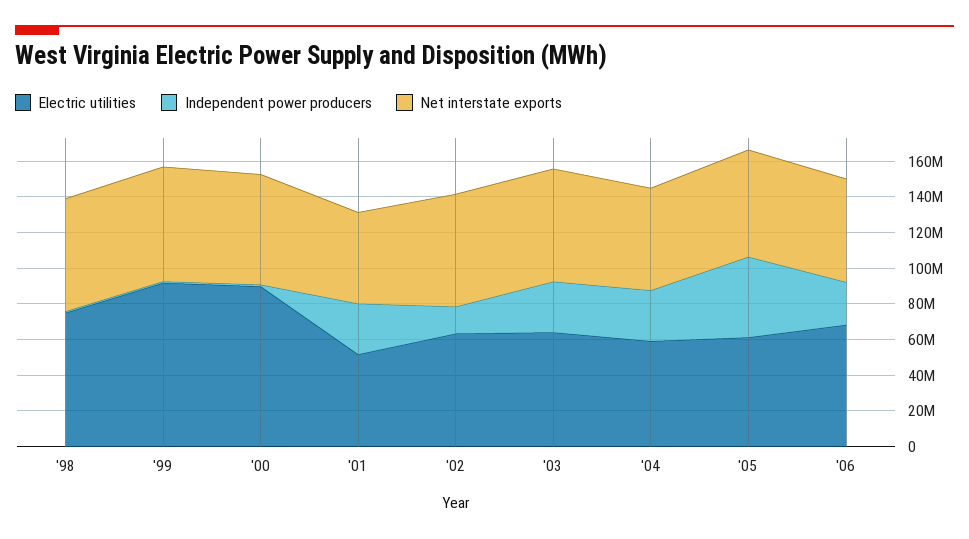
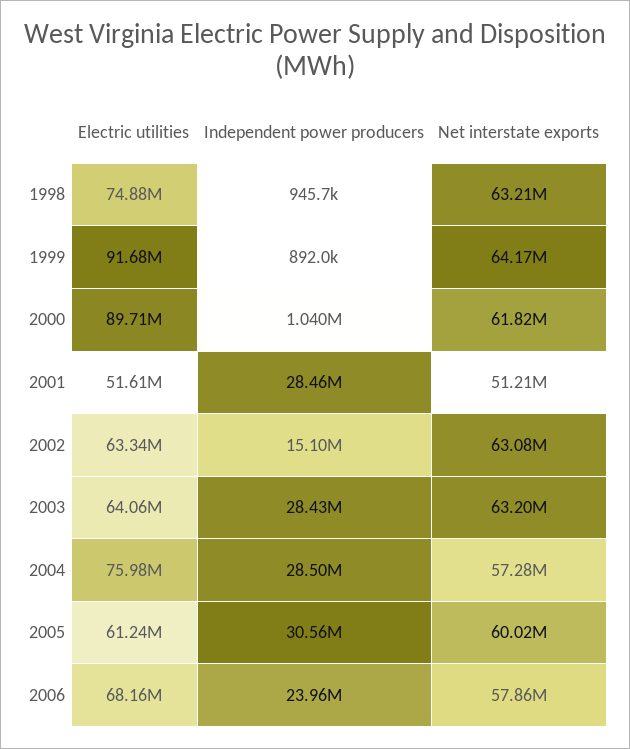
Electric utilities, '04: 60000000 -> 75980000
Independent power producers, '05: 45000000 -> 30560000

